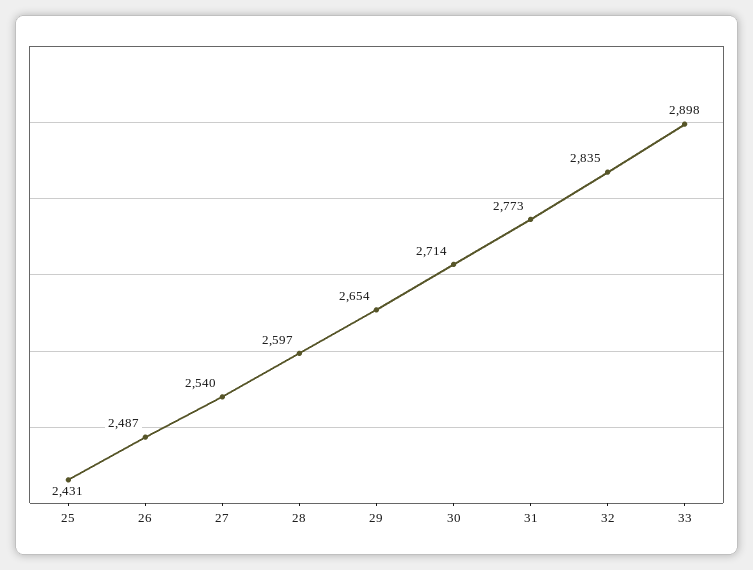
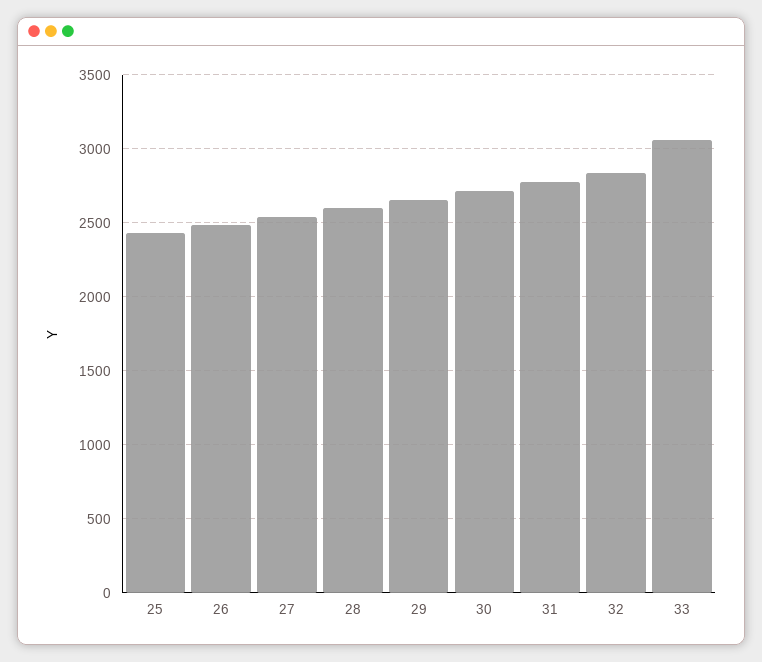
33: 2898 -> 3050

